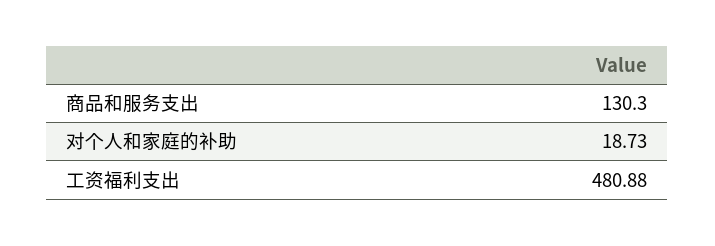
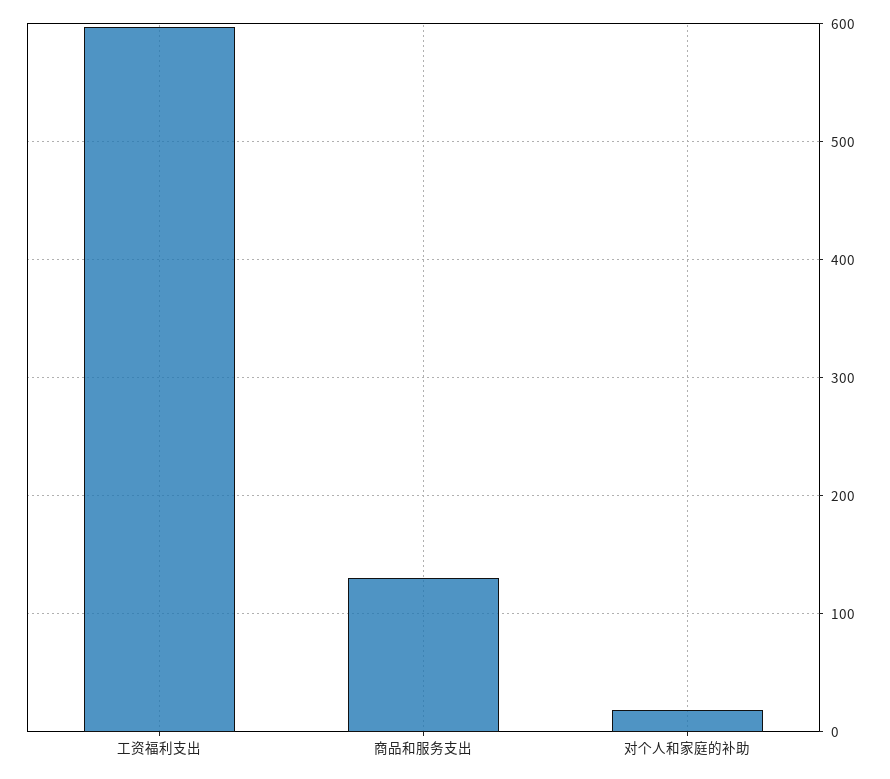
工资福利支出: 480.88 -> 600

